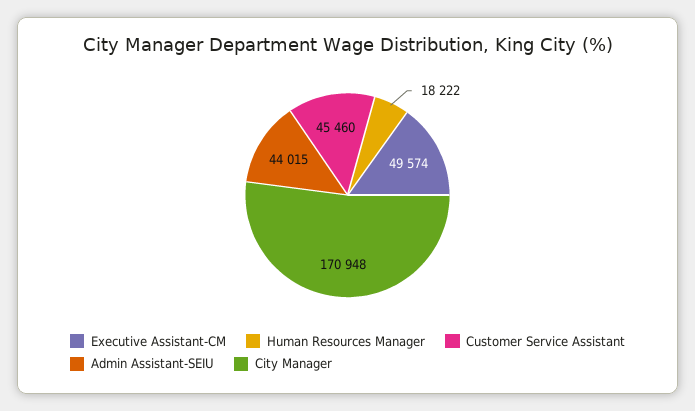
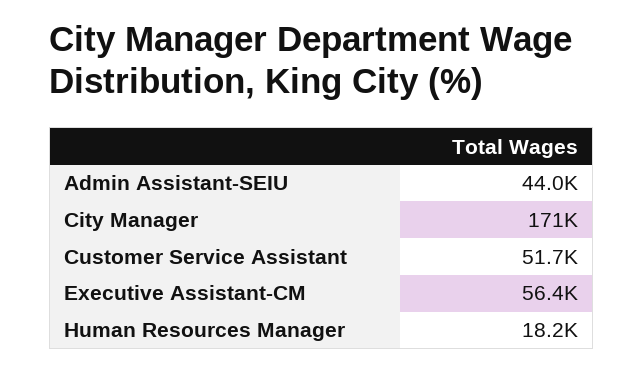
Executive Assistant-CM: 49574 -> 56400
Customer Service Assistant: 45460 -> 51700

